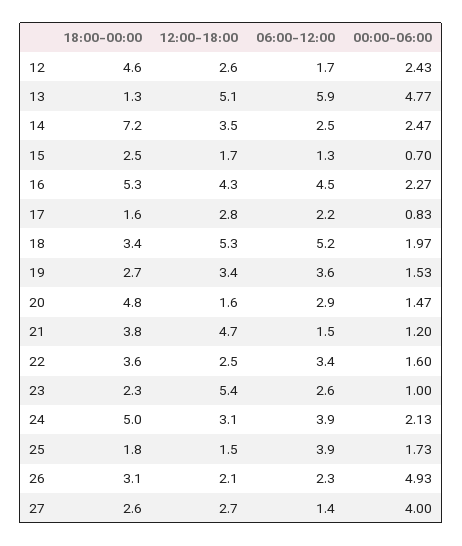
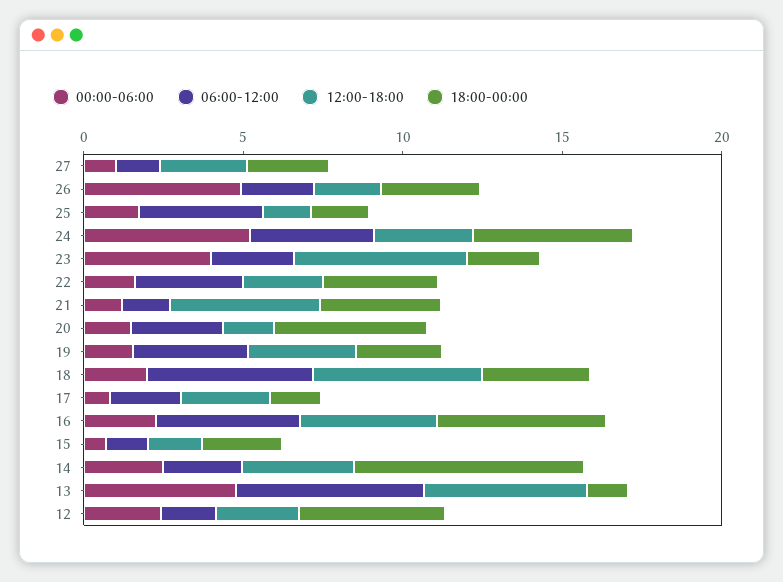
00:00-06:00, 23: 1 -> 4
00:00-06:00, 24: 2.13 -> 5
00:00-06:00, 27: 4 -> 1

